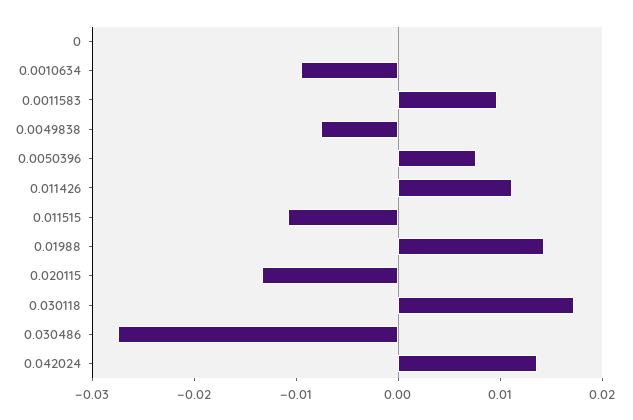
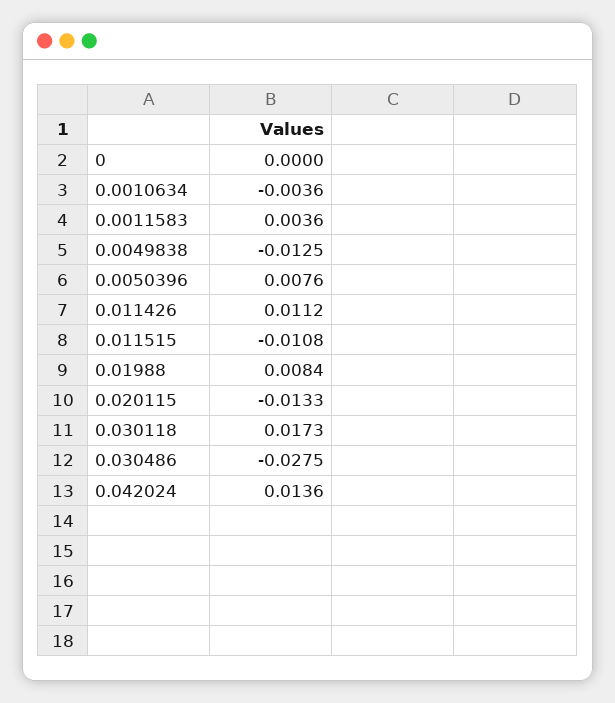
0.0010634: -0.01 -> -0.0036
0.0011583: 0.01 -> 0.0036
0.0049838: -0.008 -> -0.0125
0.01988: 0.014 -> 0.0084

